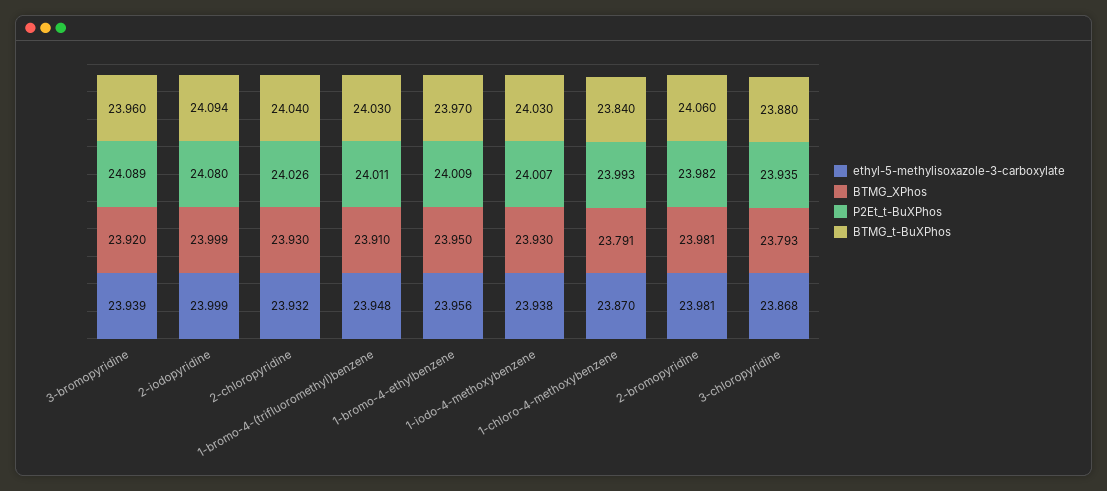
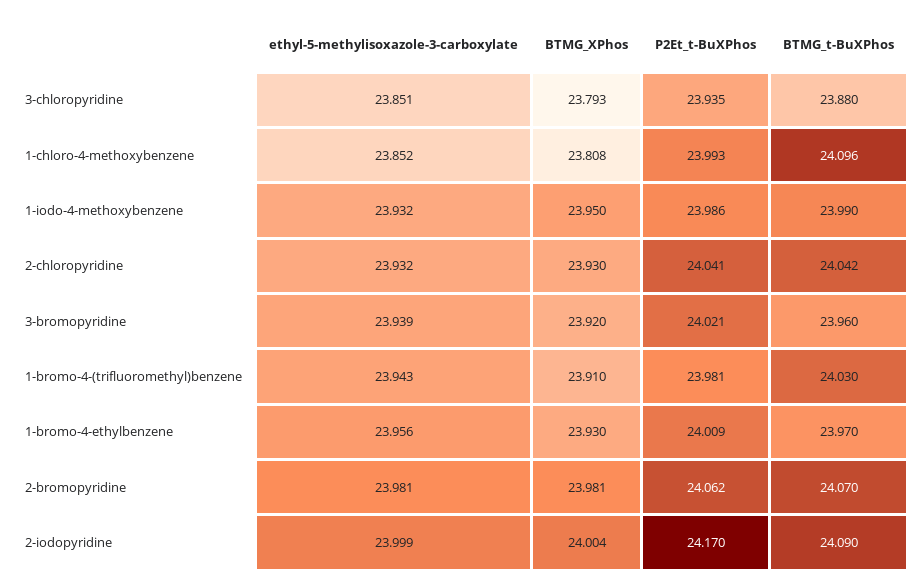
P2Et_t-BuXPhos, 3-bromopyridine: 24.089 -> 24.021
BTMG_XPhos, 2-iodopyridine: 23.999 -> 24.004
P2Et_t-BuXPhos, 2-iodopyridine: 24.08 -> 24.17
BTMG_t-BuXPhos, 2-iodopyridine: 24.094 -> 24.09
P2Et_t-BuXPhos, 2-chloropyridine: 24.026 -> 24.041
BTMG_t-BuXPhos, 2-chloropyridine: 24.04 -> 24.042
ethyl-5-methylisoxazole-3-carboxylate, 1-bromo-4-(trifluoromethyl)benzene: 23.948 -> 23.943
P2Et_t-BuXPhos, 1-bromo-4-(trifluoromethyl)benzene: 24.011 -> 23.981
BTMG_XPhos, 1-bromo-4-ethylbenzene: 23.95 -> 23.93
ethyl-5-methylisoxazole-3-carboxylate, 1-iodo-4-methoxybenzene: 23.938 -> 23.932
BTMG_XPhos, 1-iodo-4-methoxybenzene: 23.93 -> 23.95
P2Et_t-BuXPhos, 1-iodo-4-methoxybenzene: 24.007 -> 23.986
BTMG_t-BuXPhos, 1-iodo-4-methoxybenzene: 24.03 -> 23.99
ethyl-5-methylisoxazole-3-carboxylate, 1-chloro-4-methoxybenzene: 23.87 -> 23.852
BTMG_XPhos, 1-chloro-4-methoxybenzene: 23.791 -> 23.808
BTMG_t-BuXPhos, 1-chloro-4-methoxybenzene: 23.84 -> 24.096
P2Et_t-BuXPhos, 2-bromopyridine: 23.982 -> 24.062
BTMG_t-BuXPhos, 2-bromopyridine: 24.06 -> 24.07
ethyl-5-methylisoxazole-3-carboxylate, 3-chloropyridine: 23.868 -> 23.851

